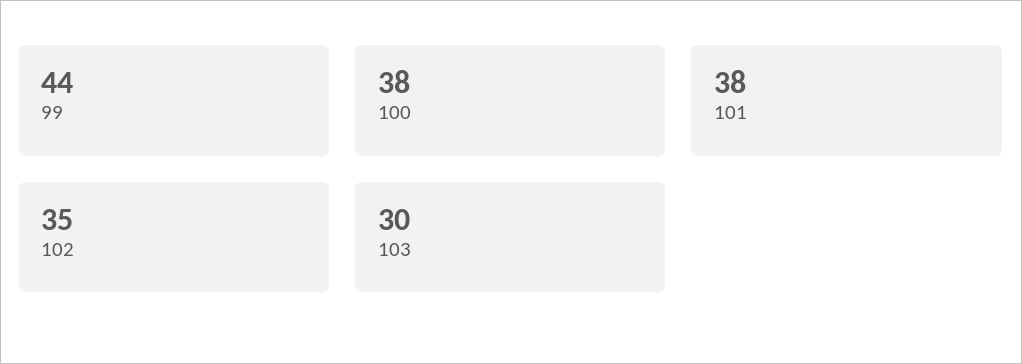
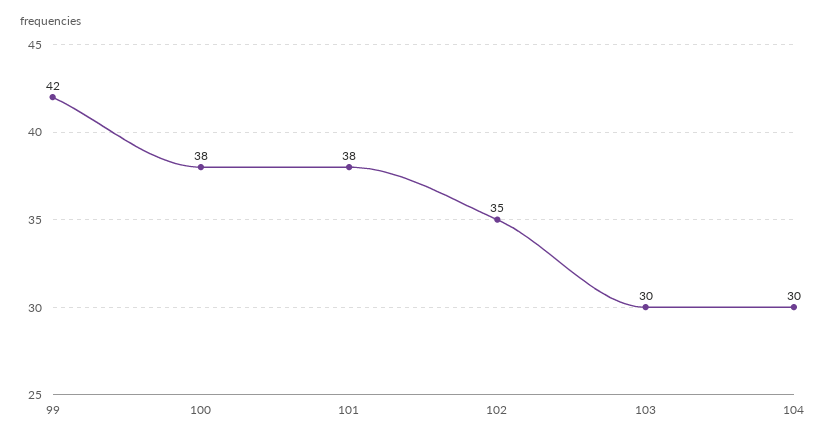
99: 44 -> 42
104: none -> 30

